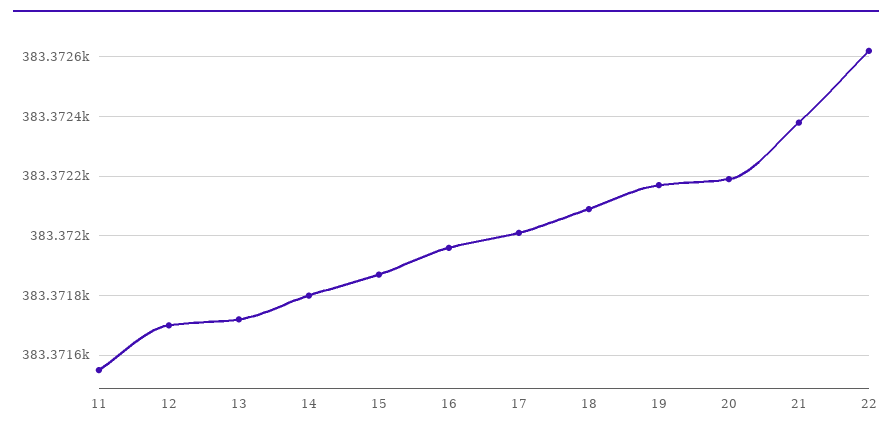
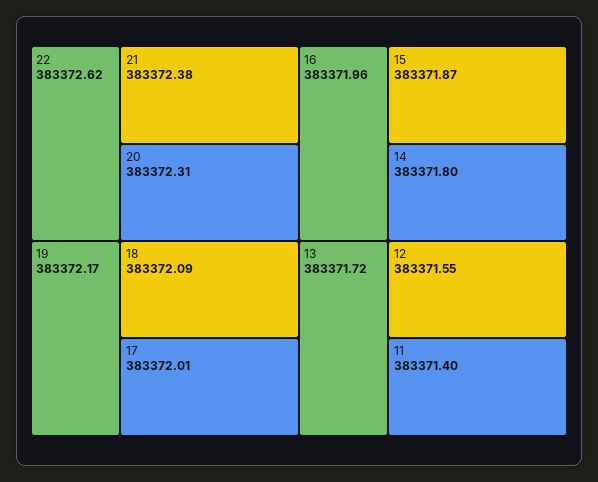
11: 383371.55 -> 383371.4
12: 383371.7 -> 383371.55
20: 383372.2 -> 383372.31

